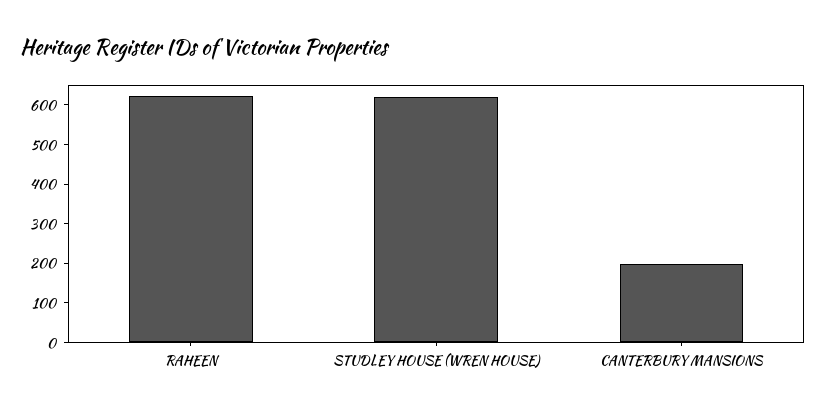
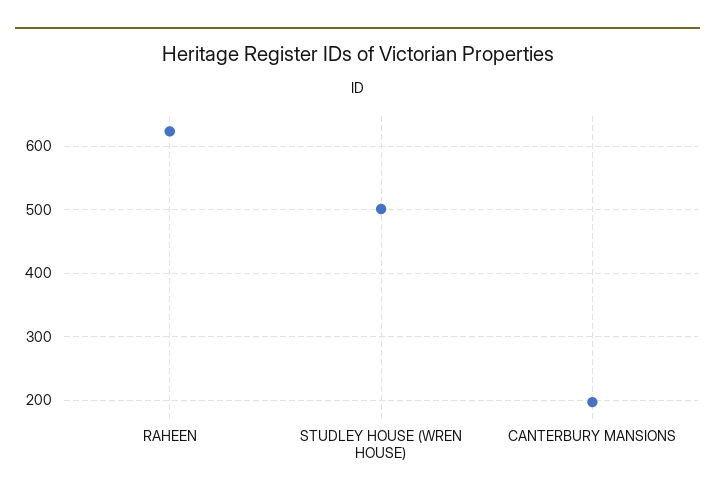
STUDLEY HOUSE (WREN HOUSE): 625 -> 500

